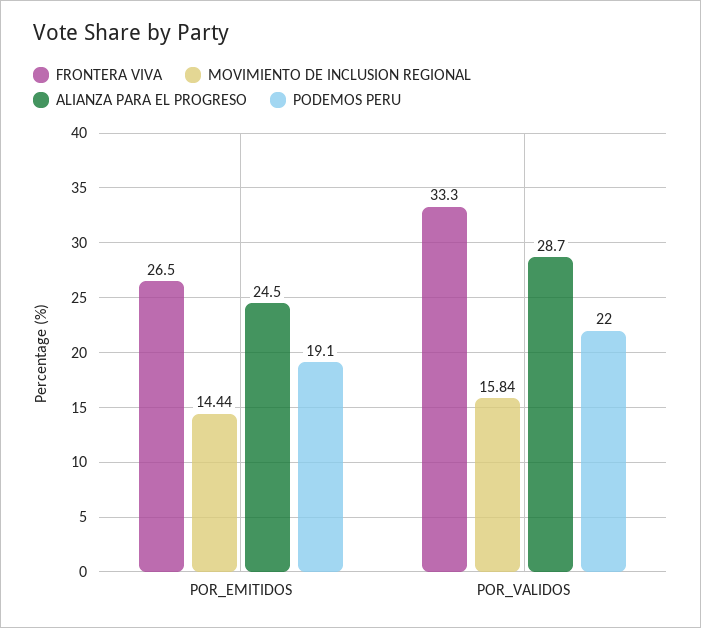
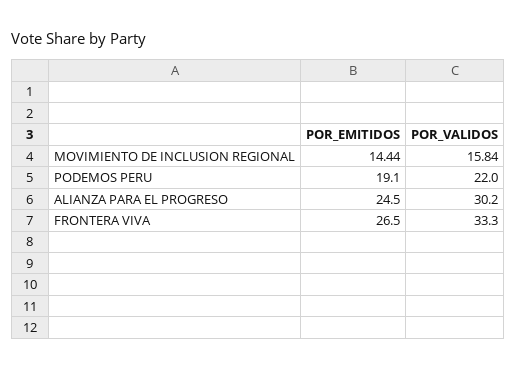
ALIANZA PARA EL PROGRESO, POR_VALIDOS: 28.7 -> 30.2

